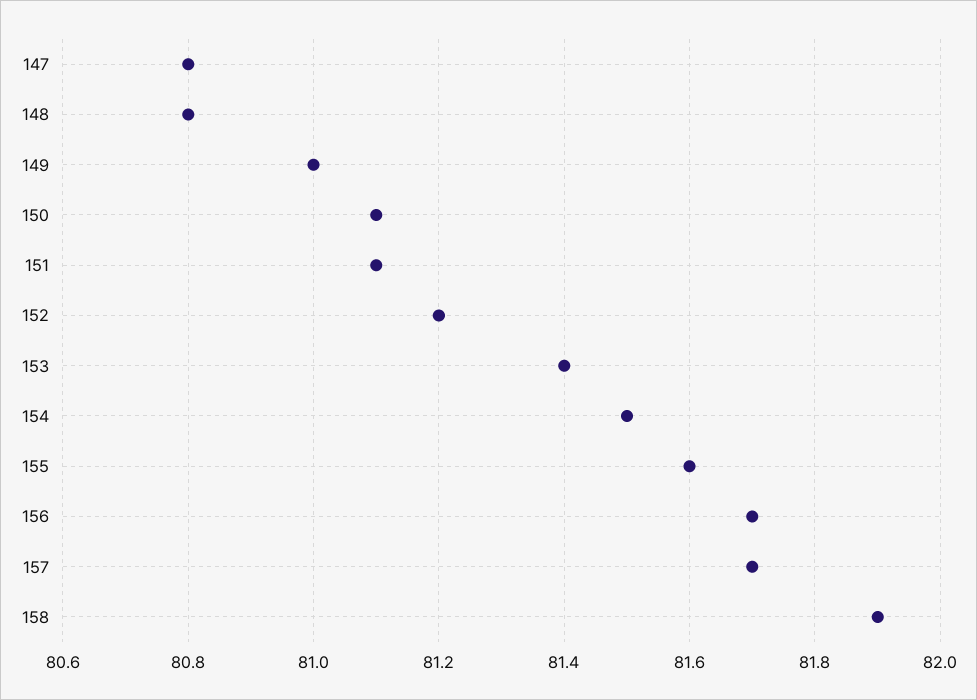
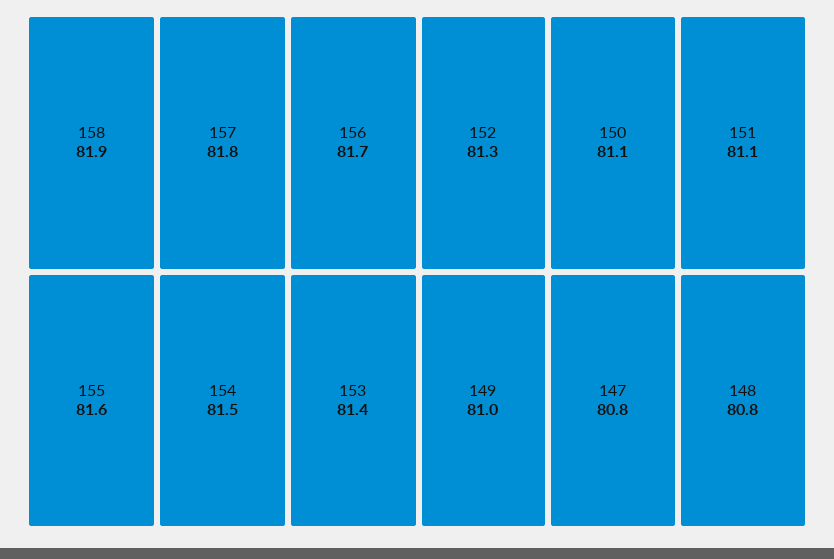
152: 81.2 -> 81.3
157: 81.7 -> 81.8

